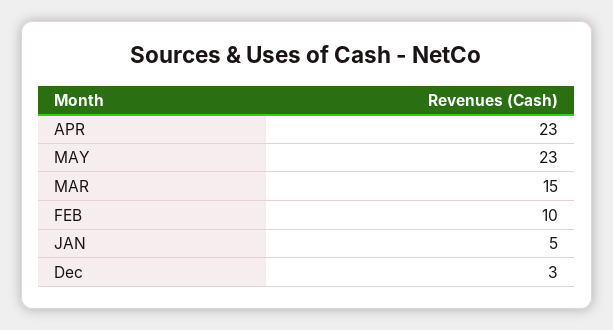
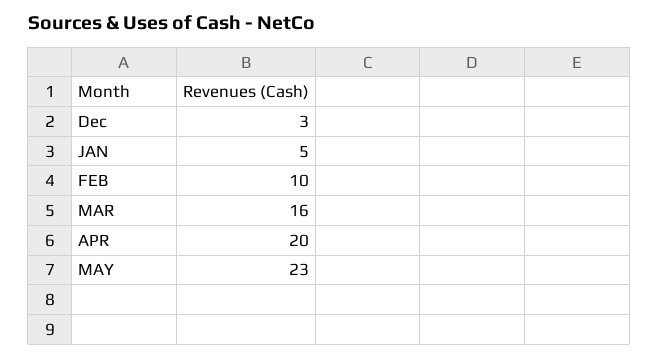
APR: 23 -> 20
MAR: 15 -> 16

